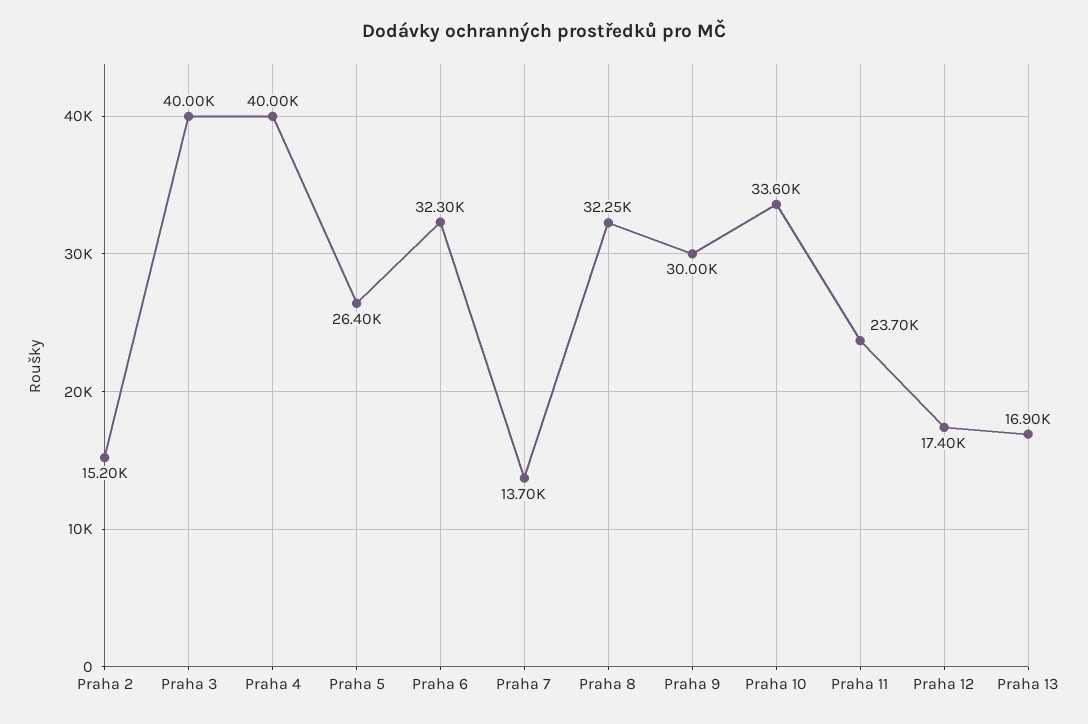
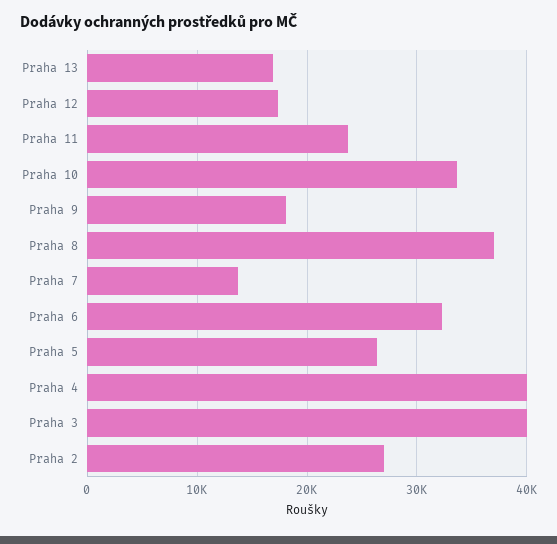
Praha 2: 15200 -> 27000
Praha 8: 32250 -> 37000
Praha 9: 30000 -> 18000

